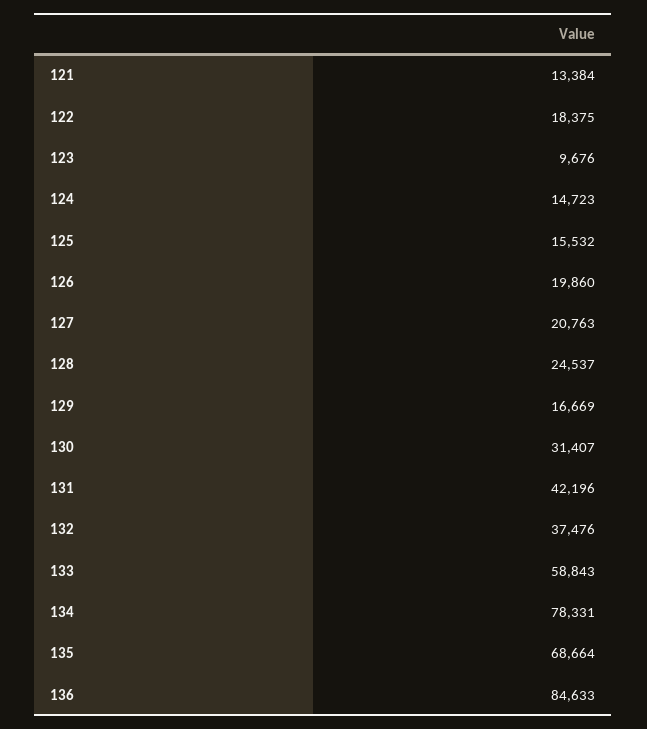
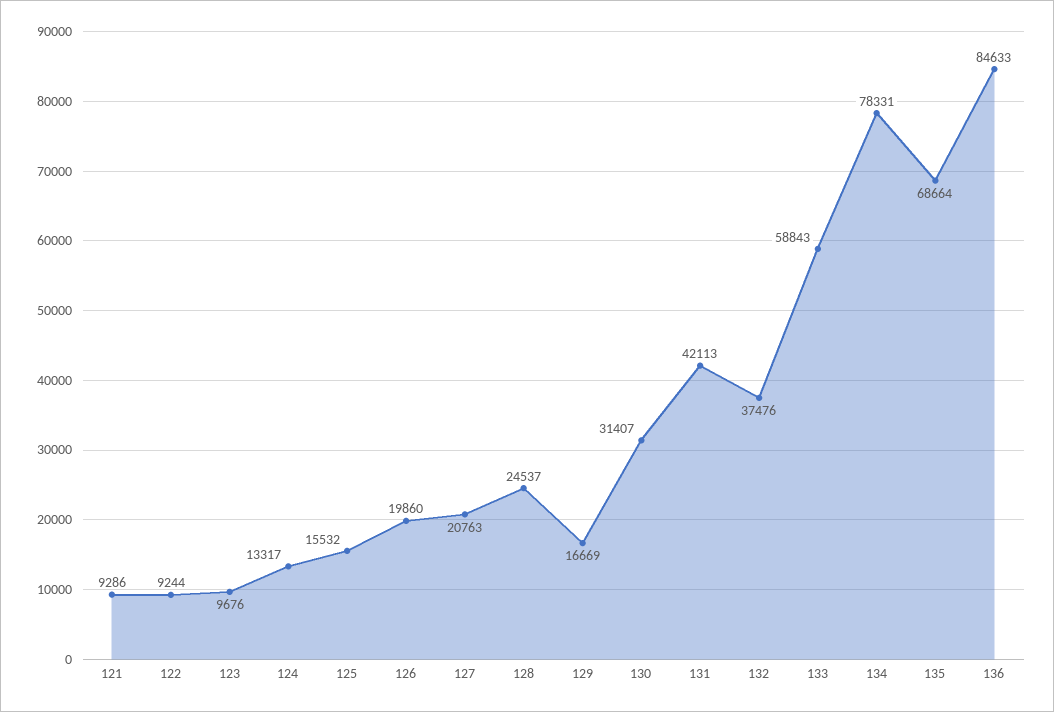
121: 13384 -> 9286
122: 18375 -> 9244
124: 14723 -> 13317
131: 42196 -> 42113

